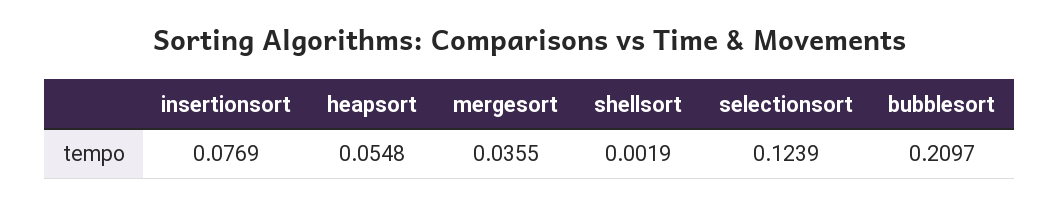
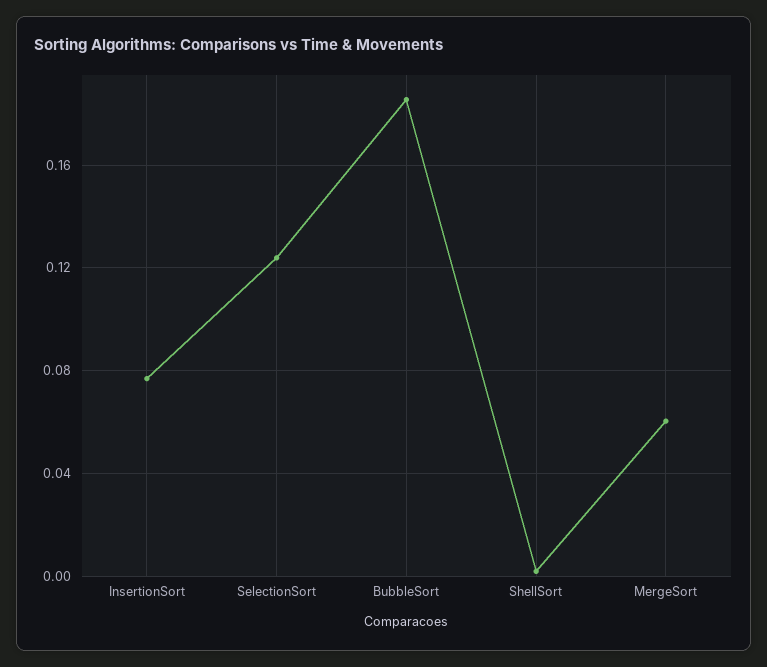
heapsort: 0.0548 -> none
mergesort: 0.0355 -> 0.06
bubblesort: 0.2097 -> 0.185

